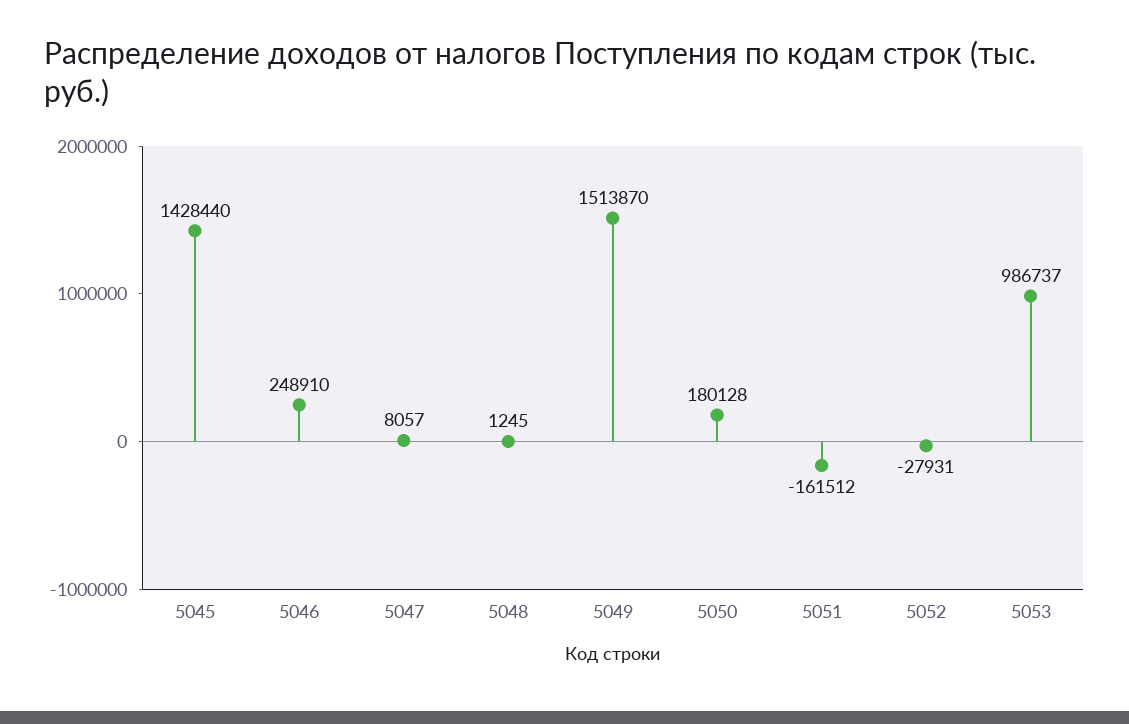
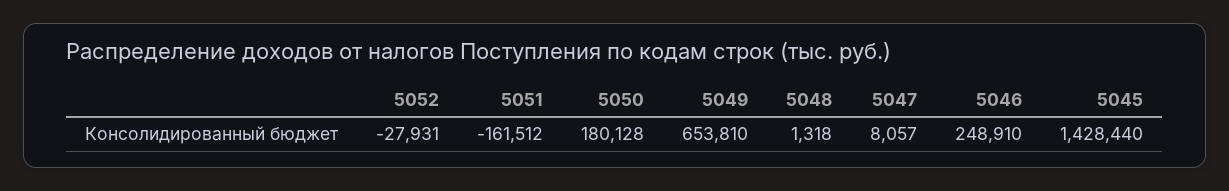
5048: 1245 -> 1318
5049: 1513870 -> 653810
5053: 986737 -> none

